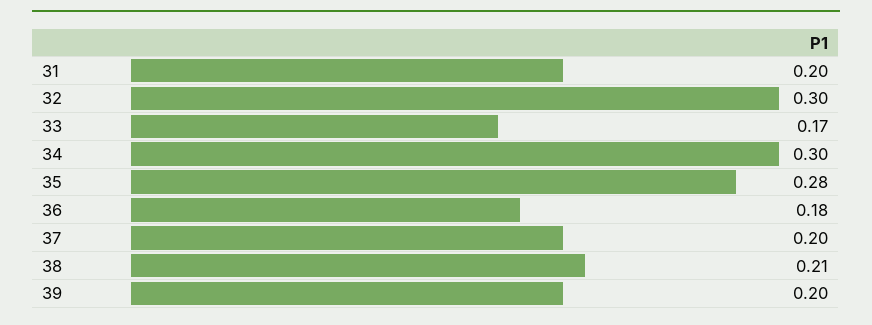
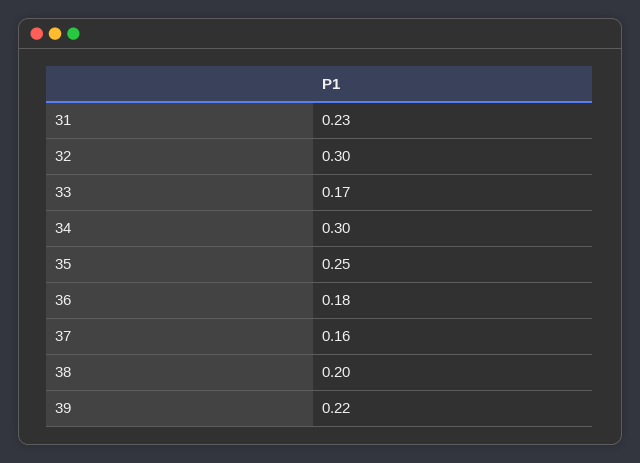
31: 0.2 -> 0.23
35: 0.28 -> 0.25
37: 0.2 -> 0.16
38: 0.21 -> 0.2
39: 0.2 -> 0.22

